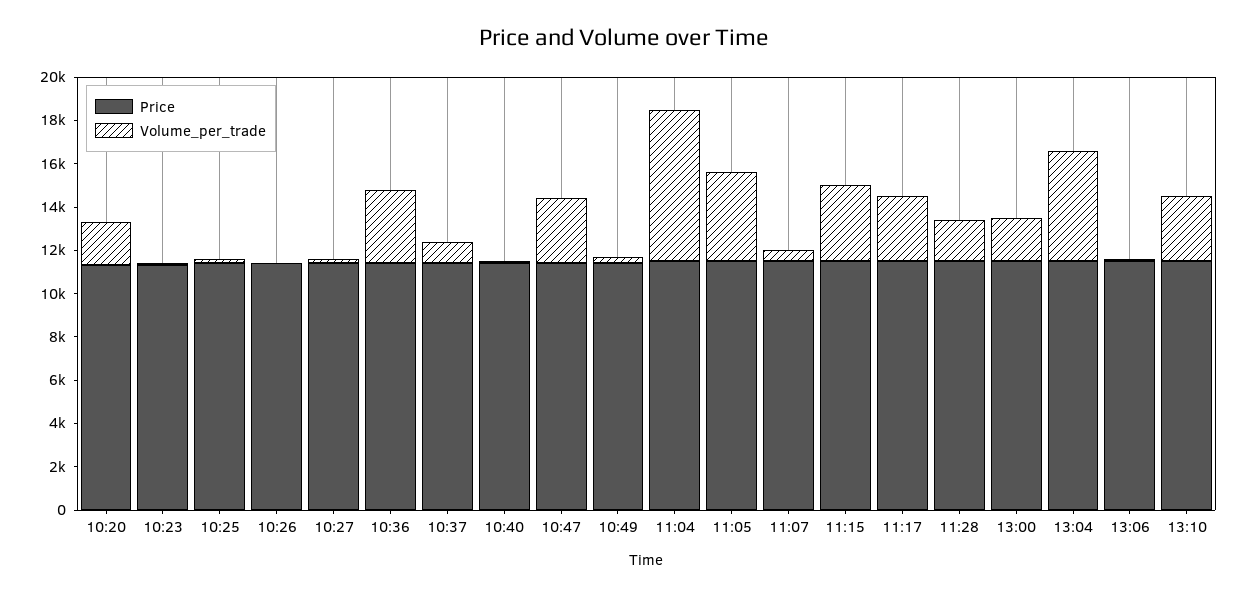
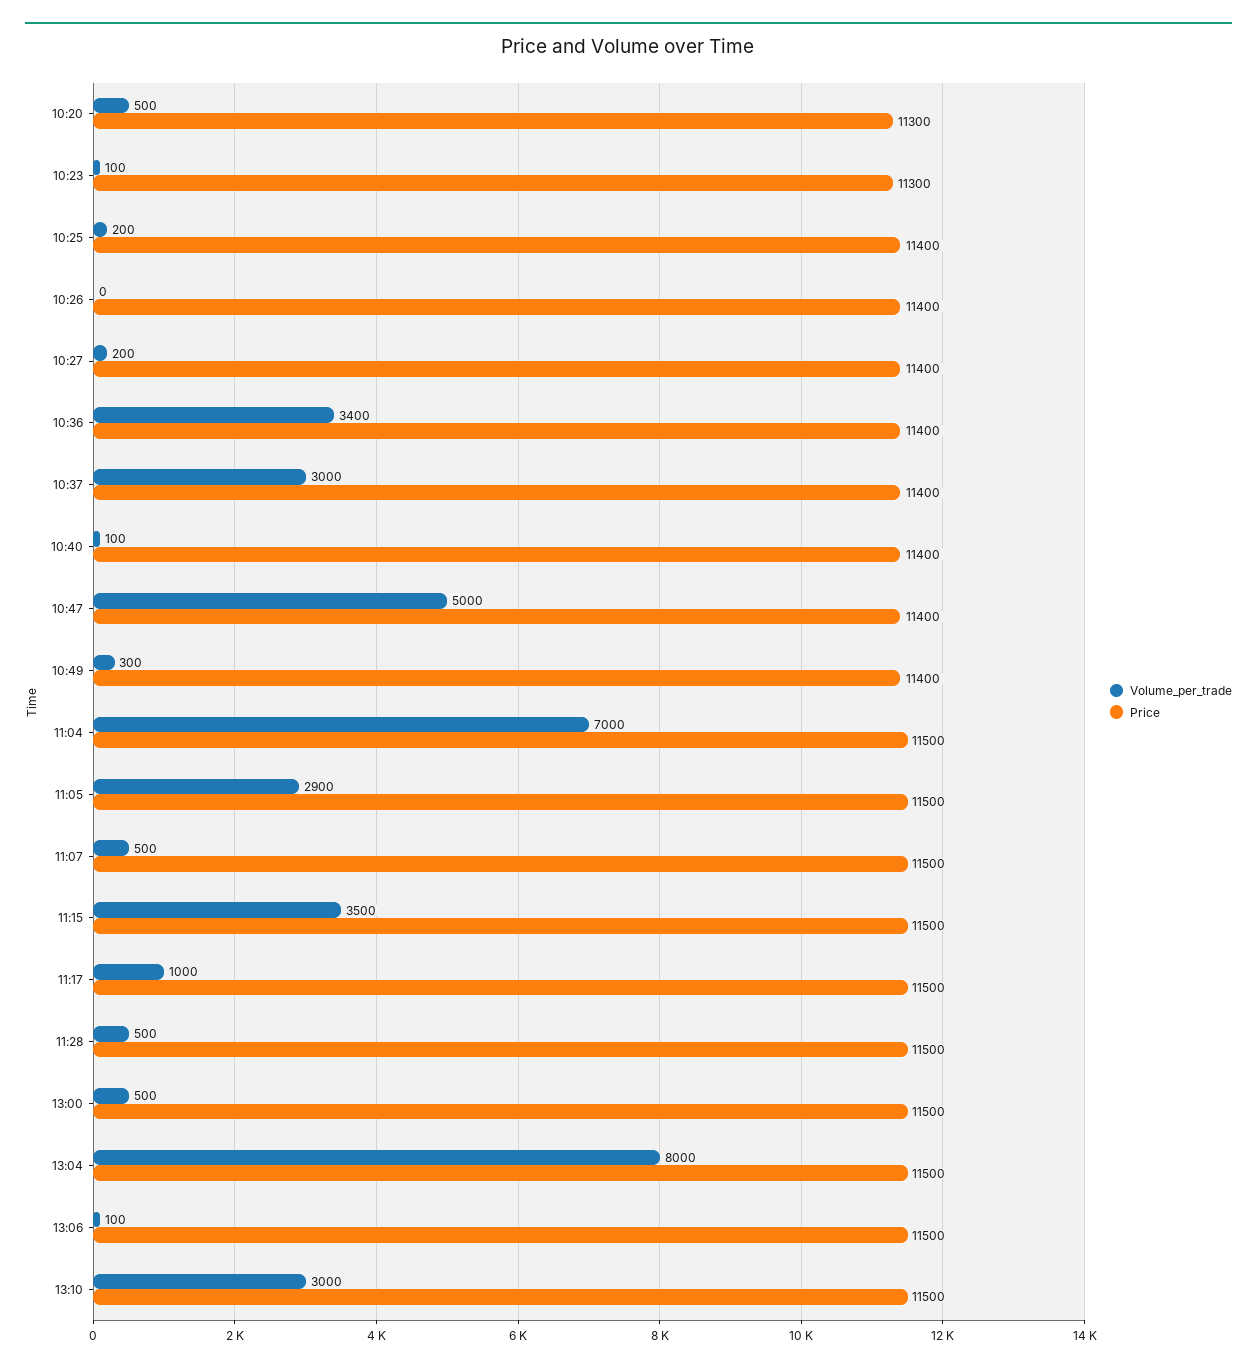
Volume_per_trade, 10:20: 2000 -> 500
Volume_per_trade, 10:37: 1000 -> 3000
Volume_per_trade, 10:47: 3000 -> 5000
Volume_per_trade, 11:05: 4000 -> 2900
Volume_per_trade, 11:17: 3000 -> 1000
Volume_per_trade, 11:28: 2000 -> 500
Volume_per_trade, 13:00: 2000 -> 500
Volume_per_trade, 13:04: 5000 -> 8000

